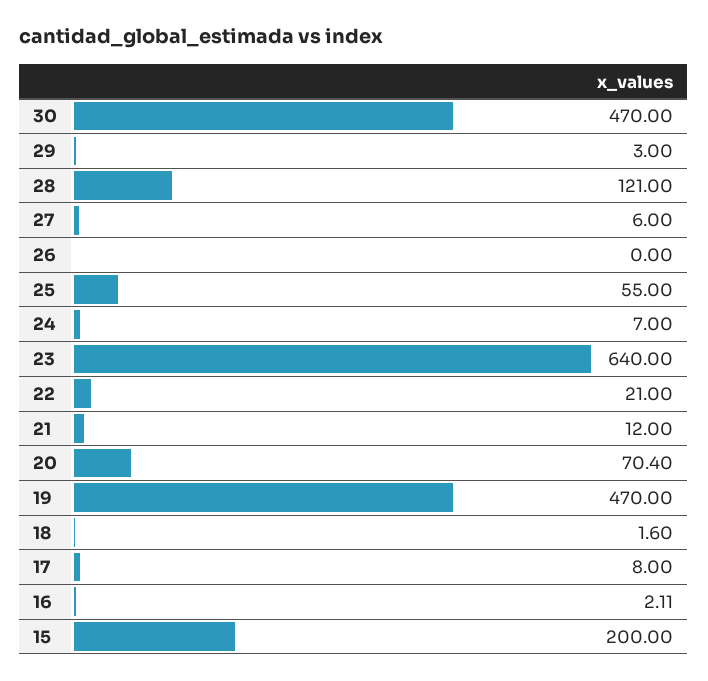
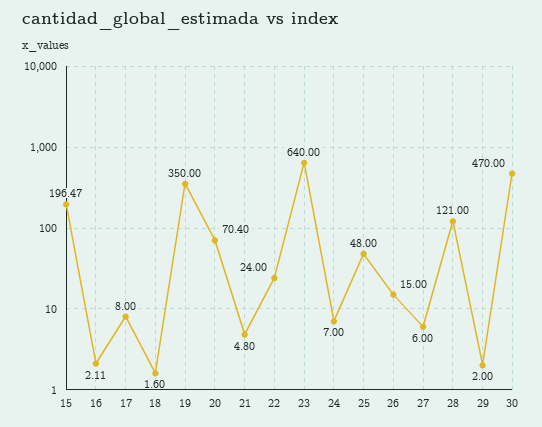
29: 3 -> 2
26: 0 -> 15
25: 55 -> 48
22: 21 -> 24
21: 12 -> 4.8
19: 470 -> 350
15: 200 -> 196.47

